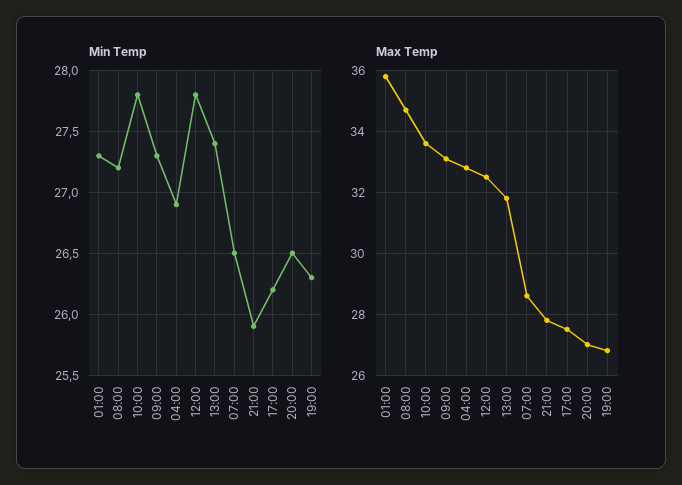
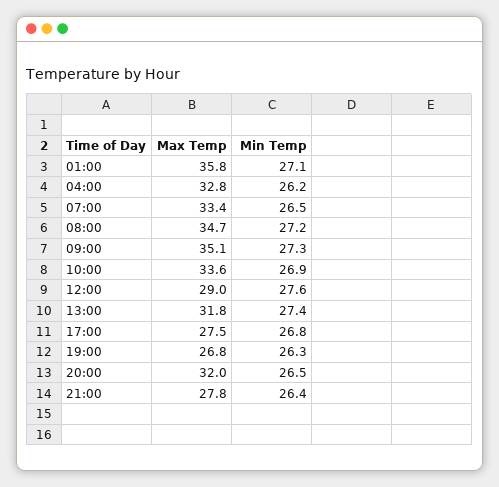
Min Temp, 01:00: 27.3 -> 27.1
Min Temp, 10:00: 27.8 -> 26.9
Min Temp, 04:00: 26.9 -> 26.2
Min Temp, 12:00: 27.8 -> 27.6
Min Temp, 21:00: 25.9 -> 26.4
Min Temp, 17:00: 26.2 -> 26.8
Max Temp, 09:00: 33 -> 35.1
Max Temp, 12:00: 32.5 -> 29
Max Temp, 07:00: 28.5 -> 33.4
Max Temp, 20:00: 27 -> 32

